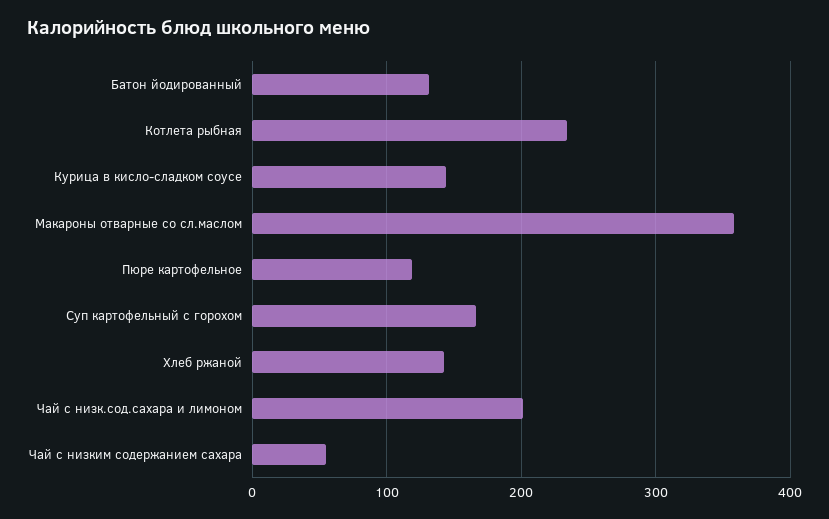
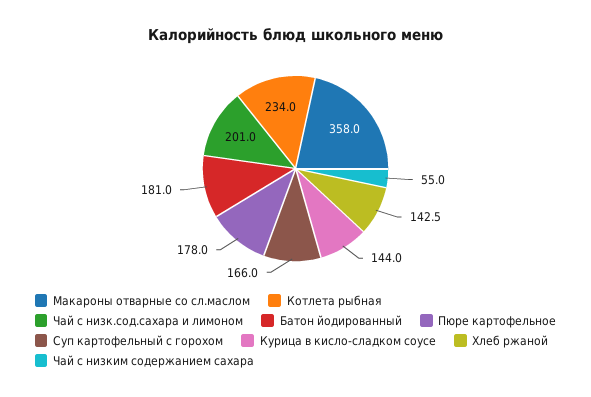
Батон йодированный: 130 -> 181
Пюре картофельное: 120 -> 178

